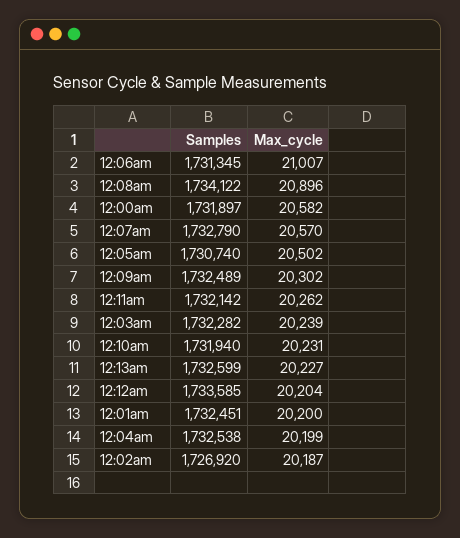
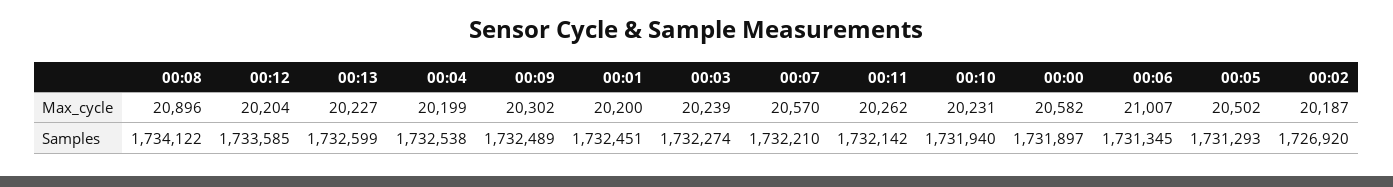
Samples, 12:07am: 1732790 -> 1732210
Samples, 12:05am: 1730740 -> 1731293
Samples, 12:03am: 1732282 -> 1732274

